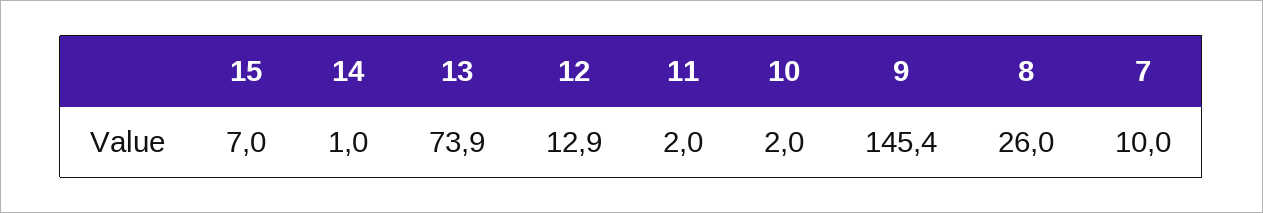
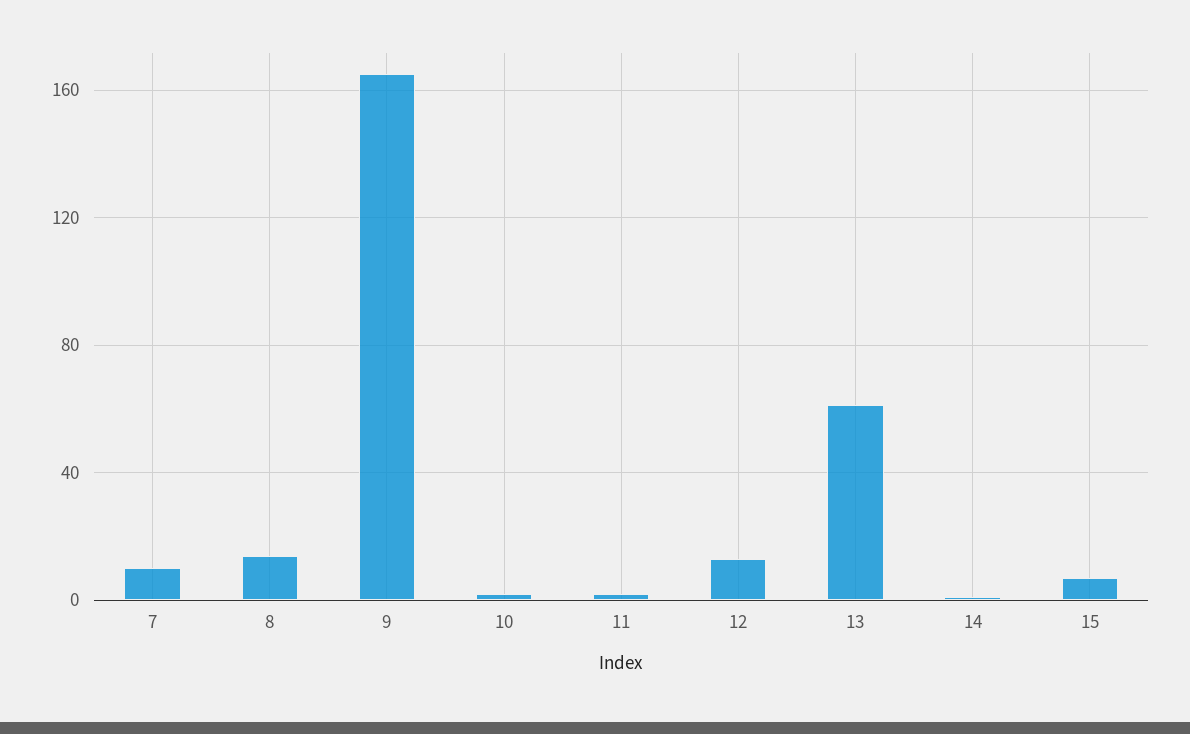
13: 73.9 -> 60
9: 145.4 -> 165
8: 26 -> 15

